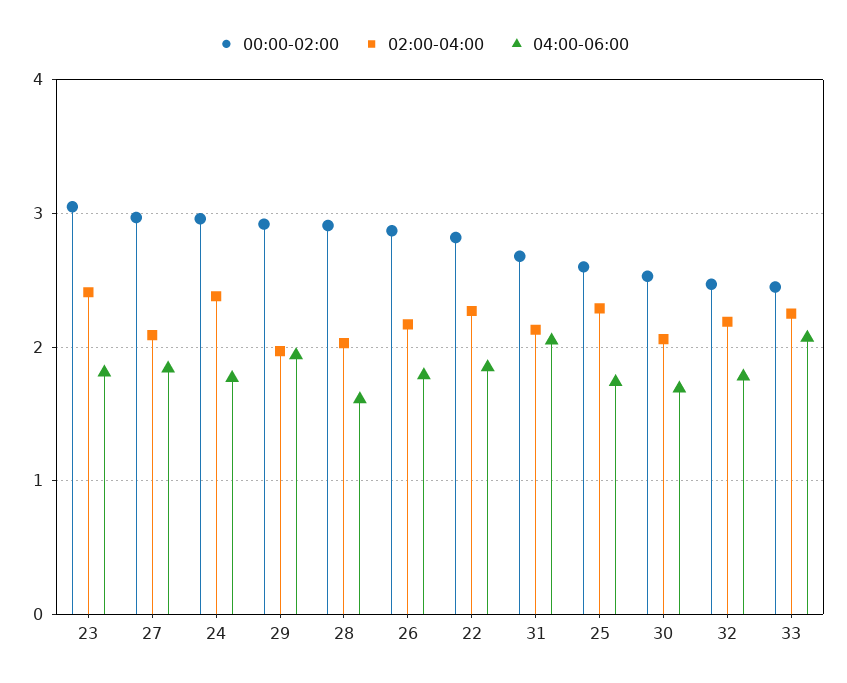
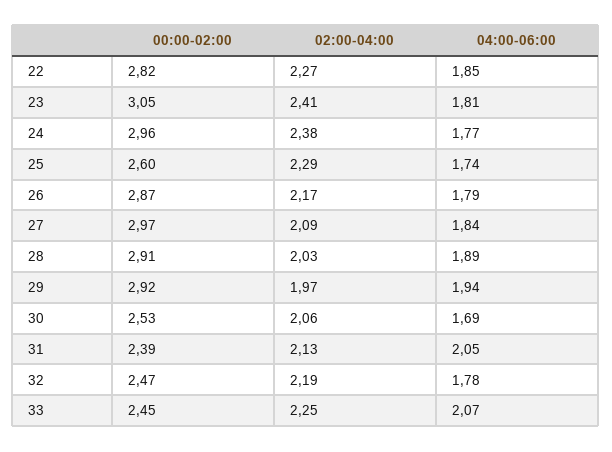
04:00-06:00, 28: 1.6 -> 1.89
00:00-02:00, 31: 2.7 -> 2.39

